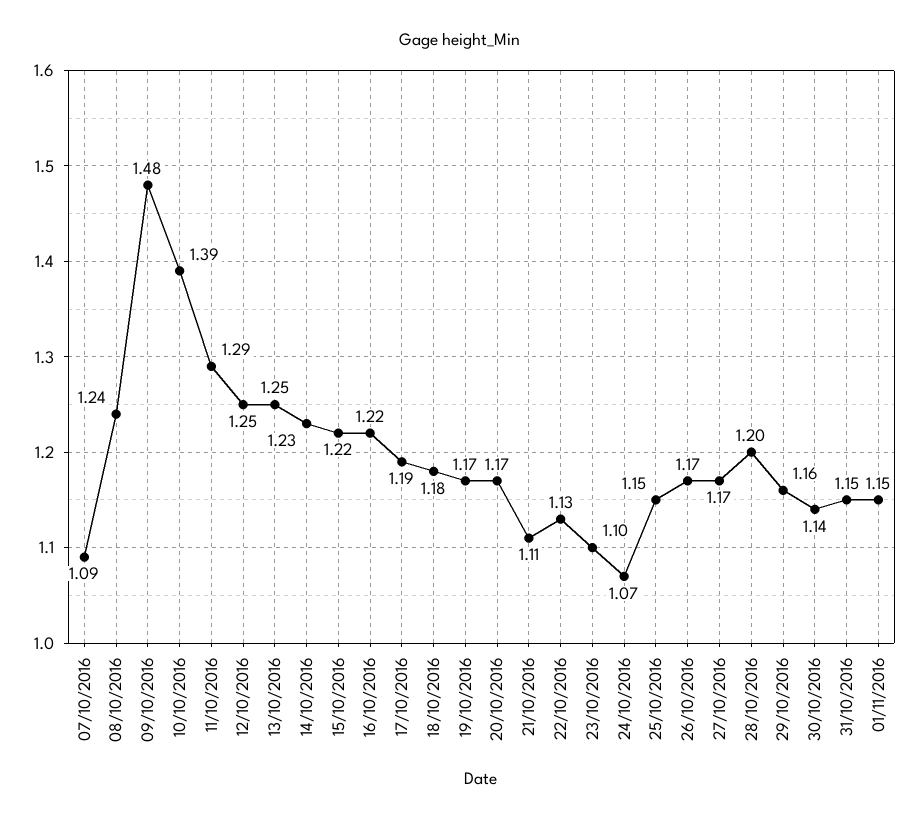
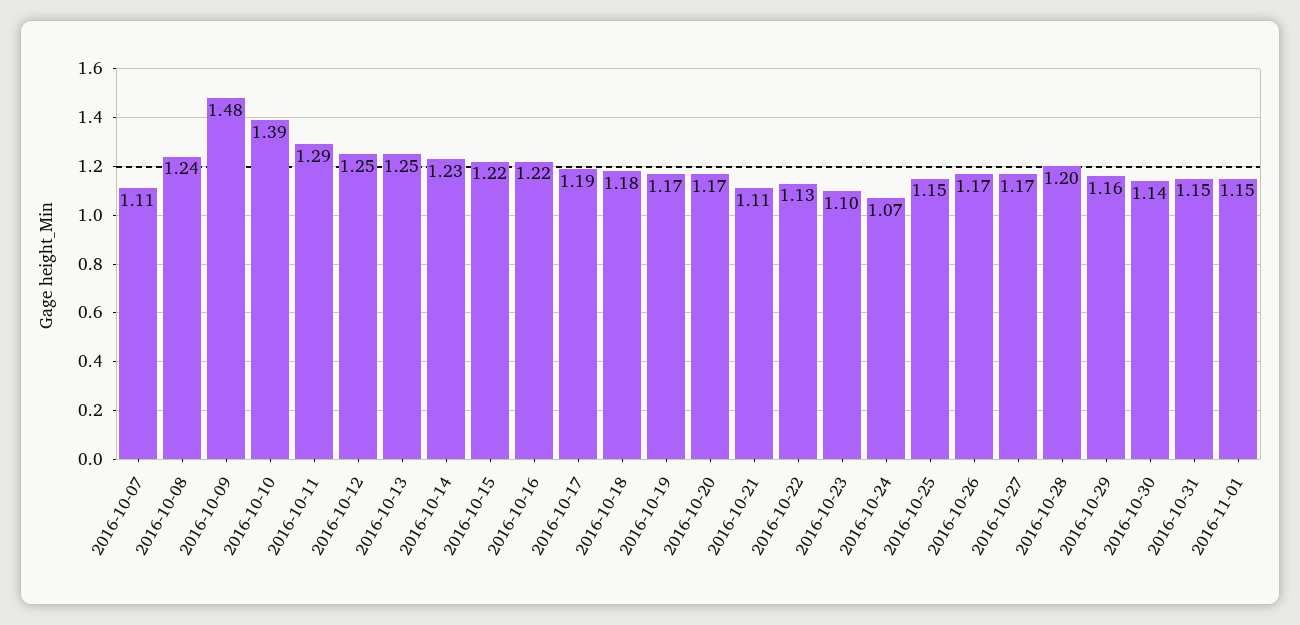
07/10/2016: 1.09 -> 1.11

